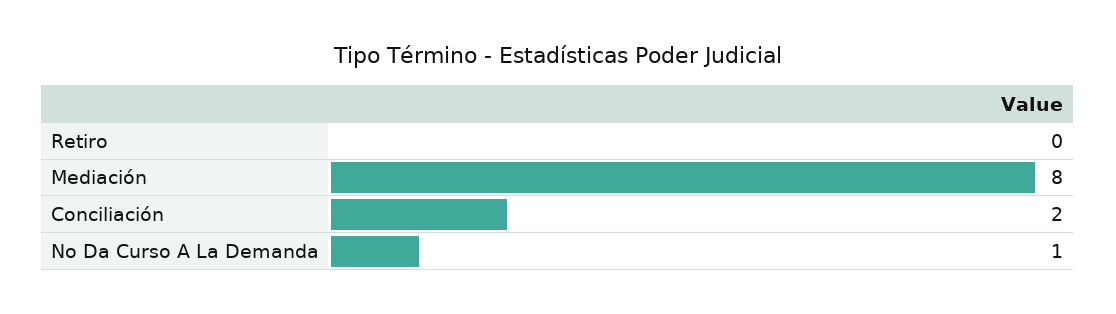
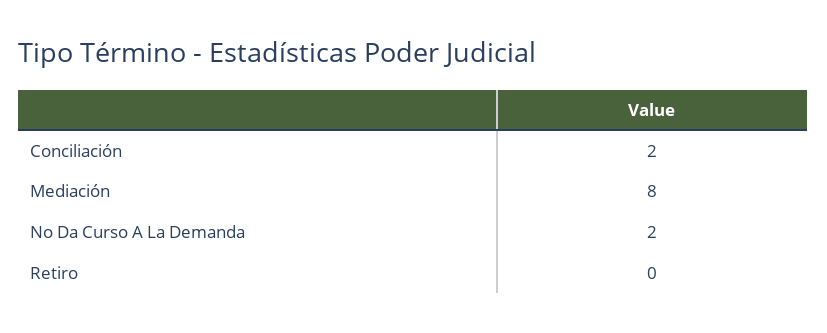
No Da Curso A La Demanda: 1 -> 2

